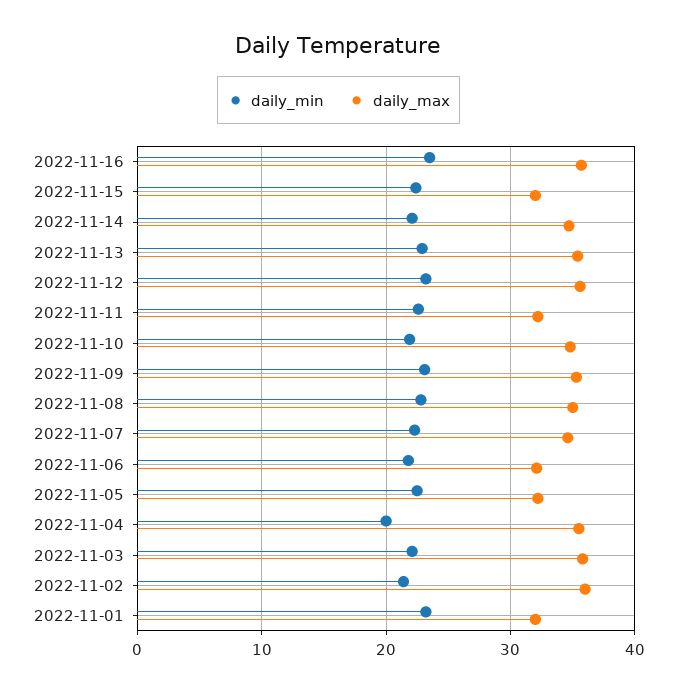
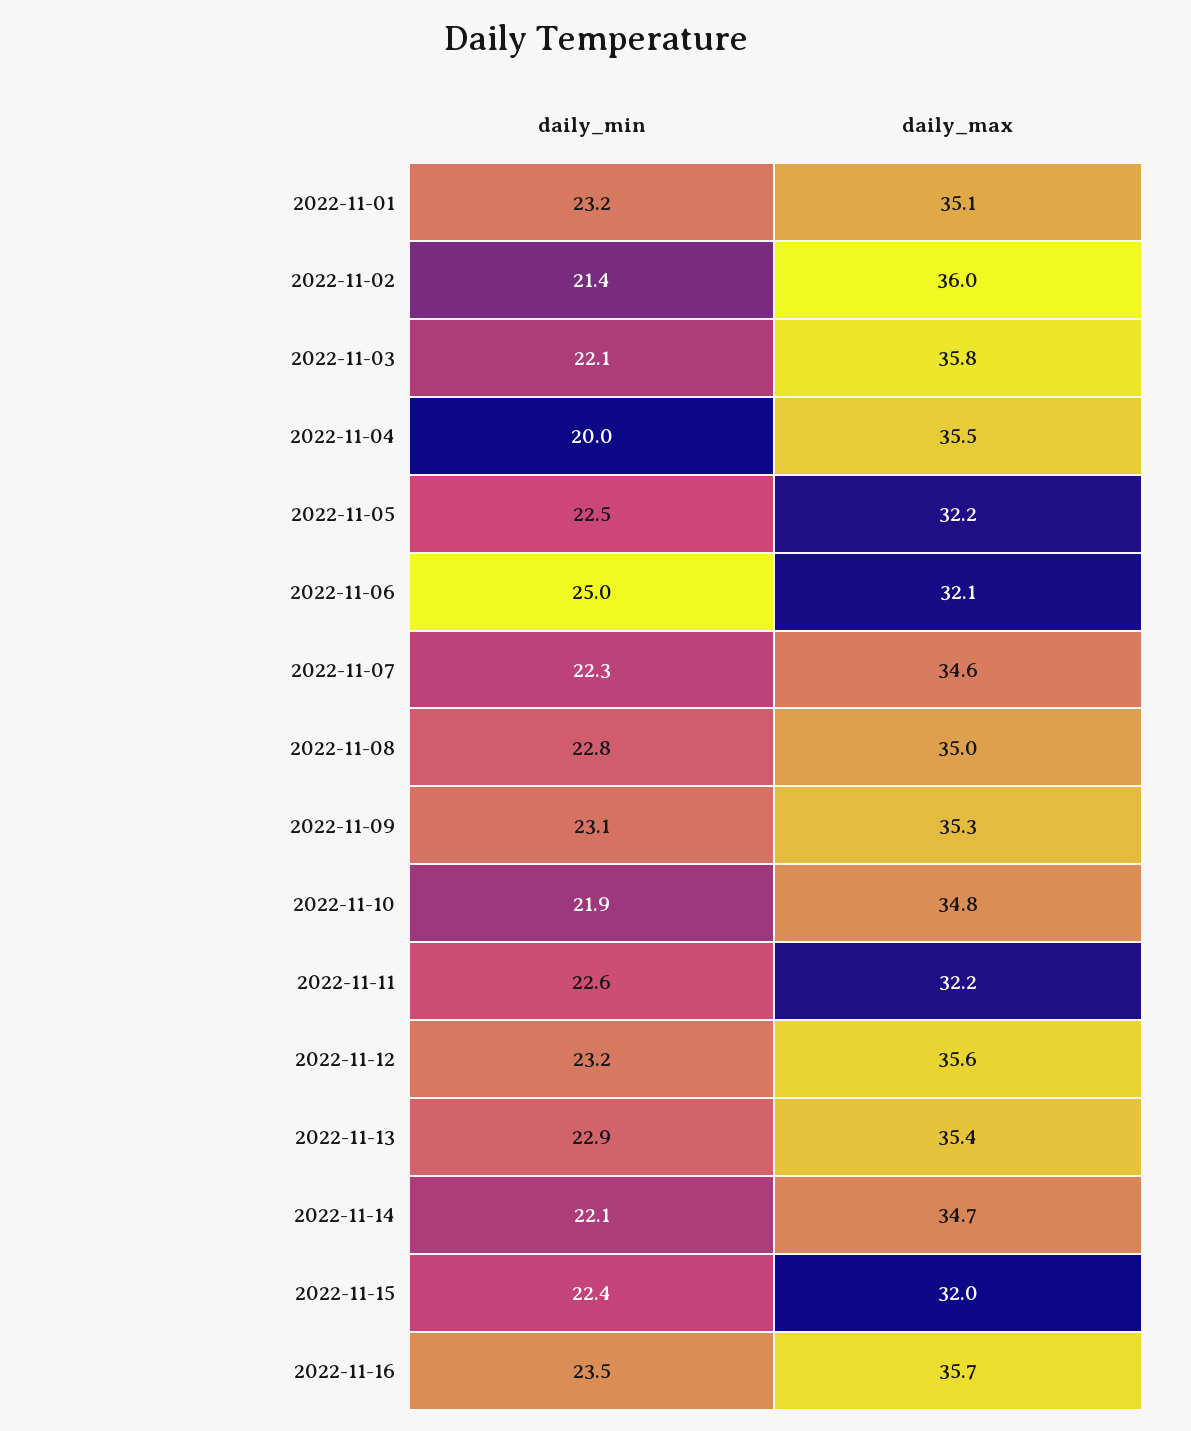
daily_min, 2022-11-06: 22 -> 25
daily_max, 2022-11-01: 32 -> 35.1

